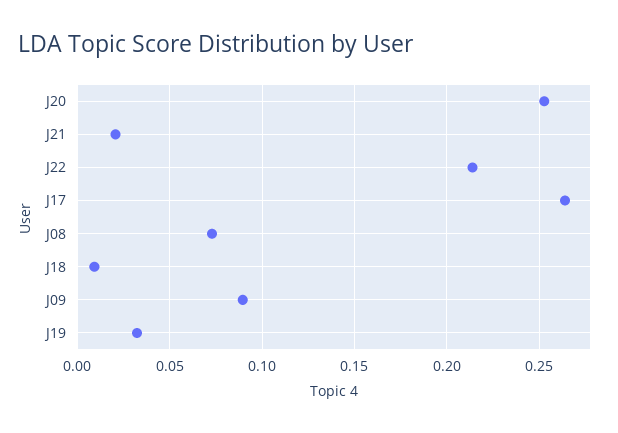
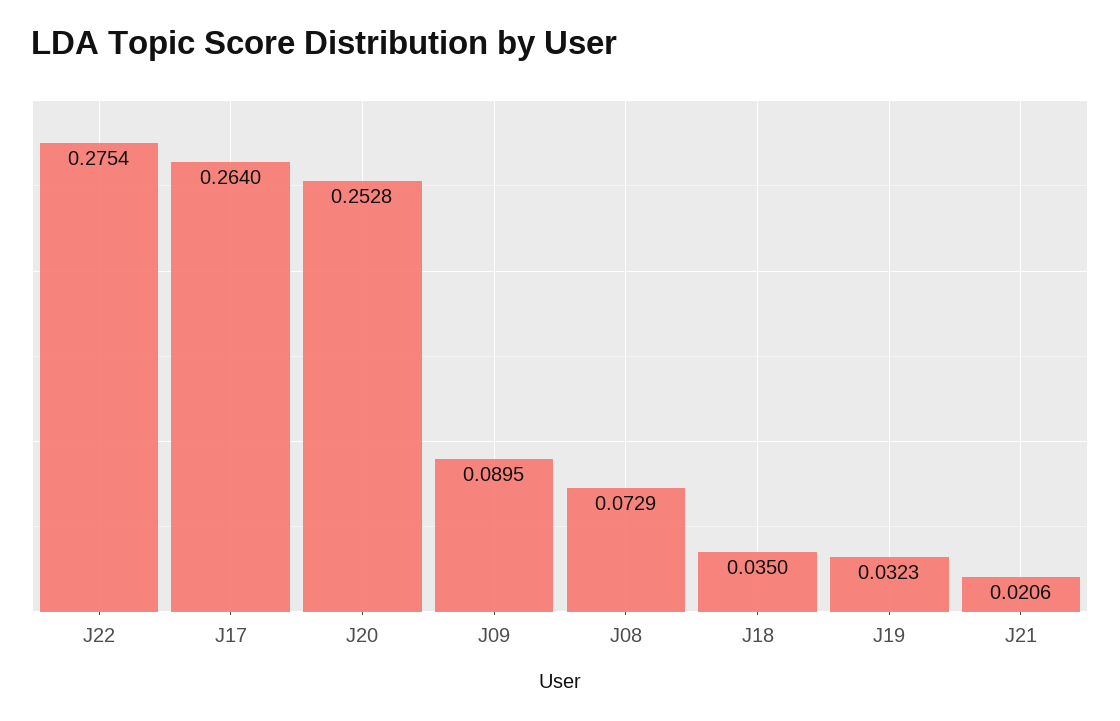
J22: 0.215 -> 0.2754
J18: 0.01 -> 0.035

